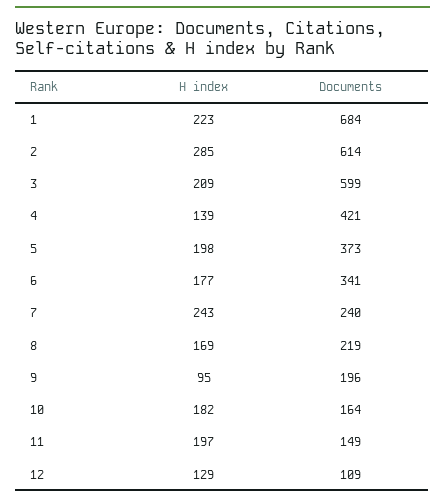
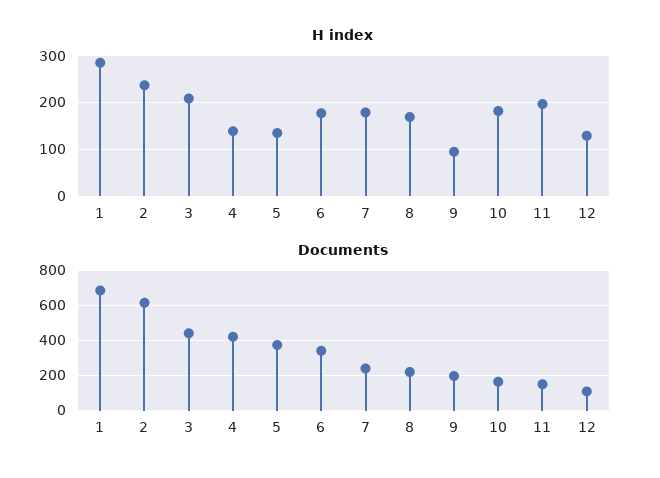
H index, 1: 223 -> 280
H index, 2: 285 -> 240
Documents, 3: 599 -> 450
H index, 5: 198 -> 140
H index, 7: 243 -> 180

